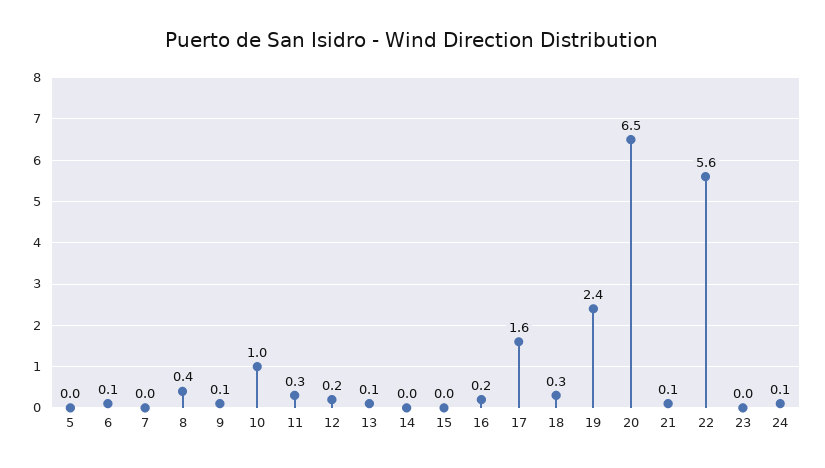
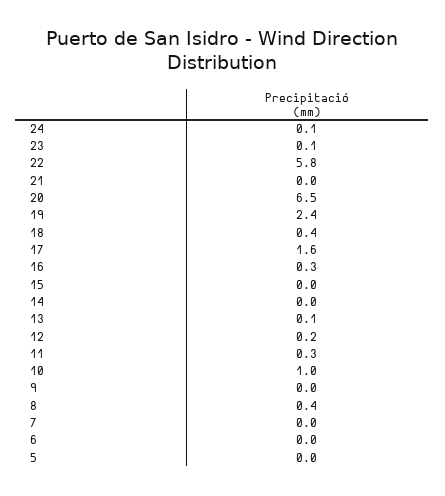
6: 0.1 -> 0
9: 0.1 -> 0
16: 0.2 -> 0.3
18: 0.3 -> 0.4
21: 0.1 -> 0
22: 5.6 -> 5.8
23: 0 -> 0.1

